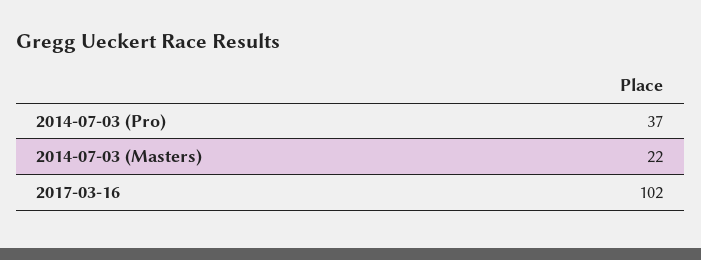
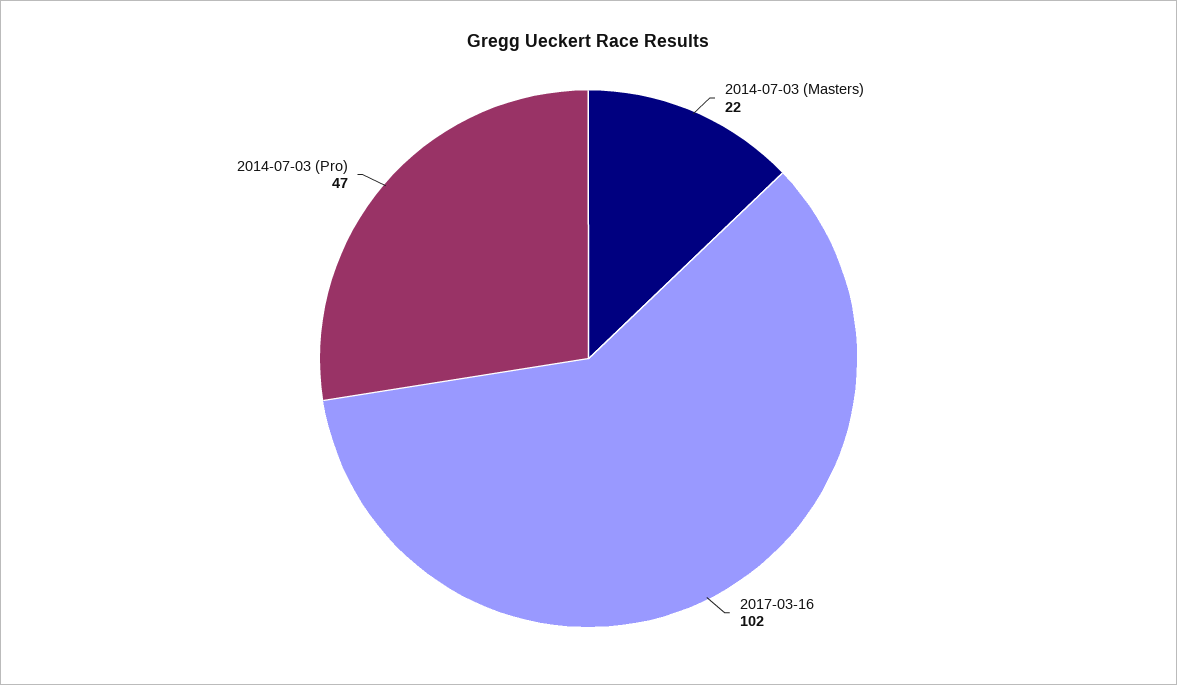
2014-07-03 (Pro): 37 -> 47

